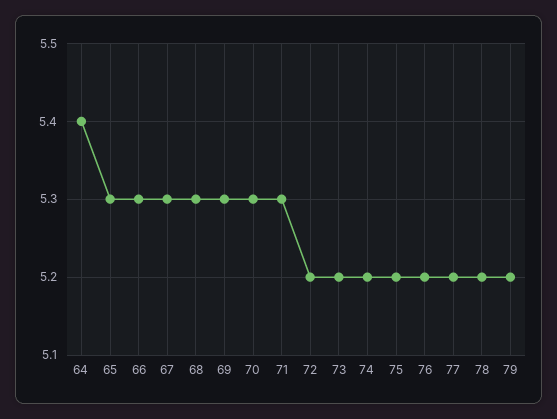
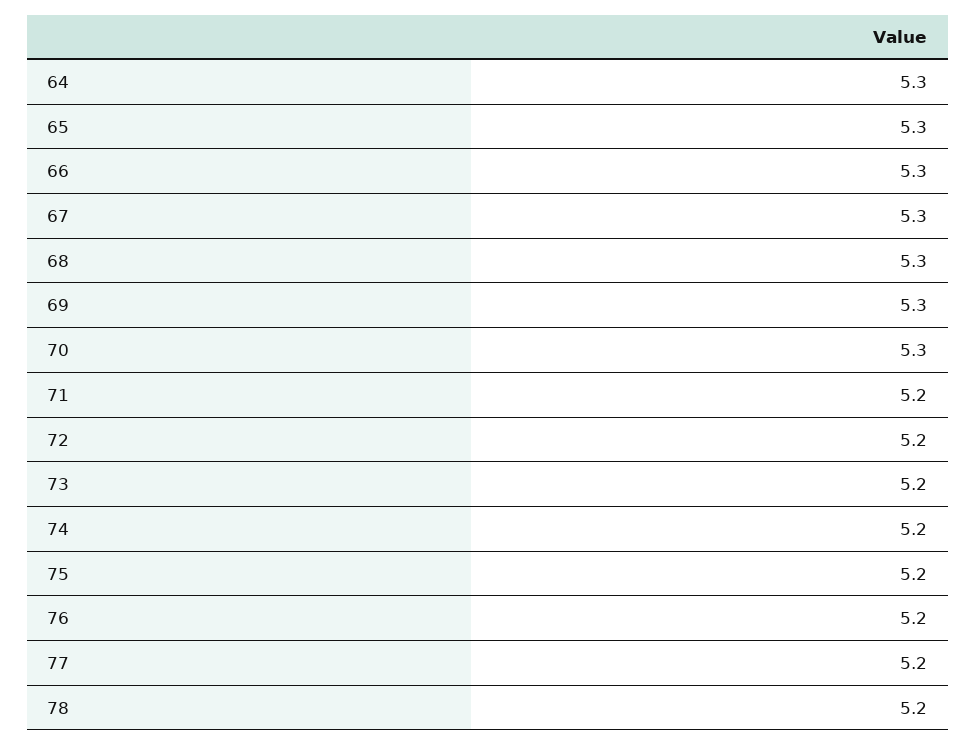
64: 5.4 -> 5.3
71: 5.3 -> 5.2
79: 5.2 -> none

